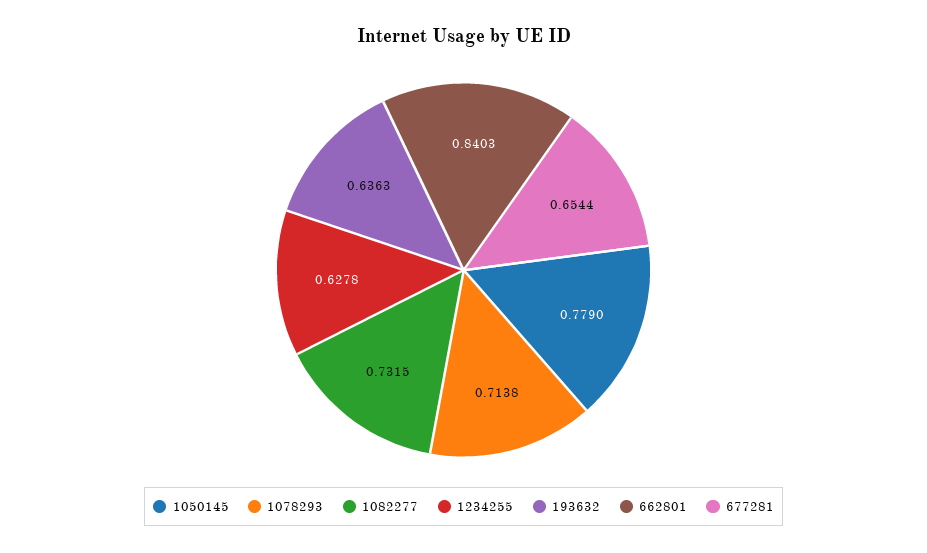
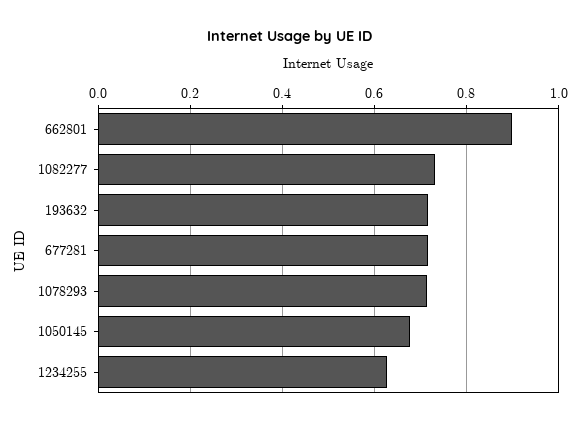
1050145: 0.779 -> 0.68
193632: 0.6363 -> 0.72
662801: 0.8403 -> 0.9
677281: 0.6544 -> 0.72

